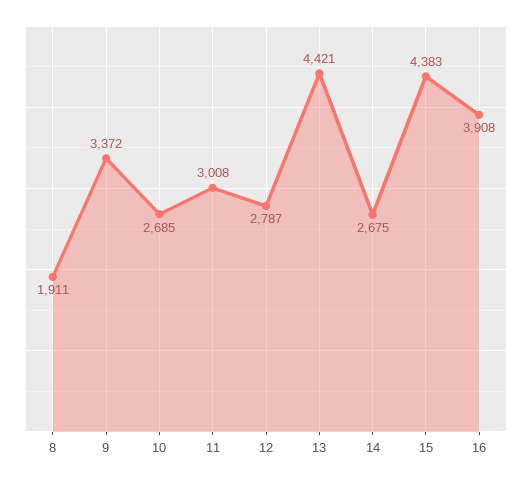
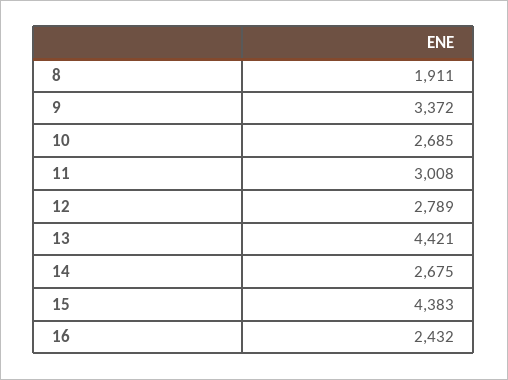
12: 2787 -> 2789
16: 3908 -> 2432

